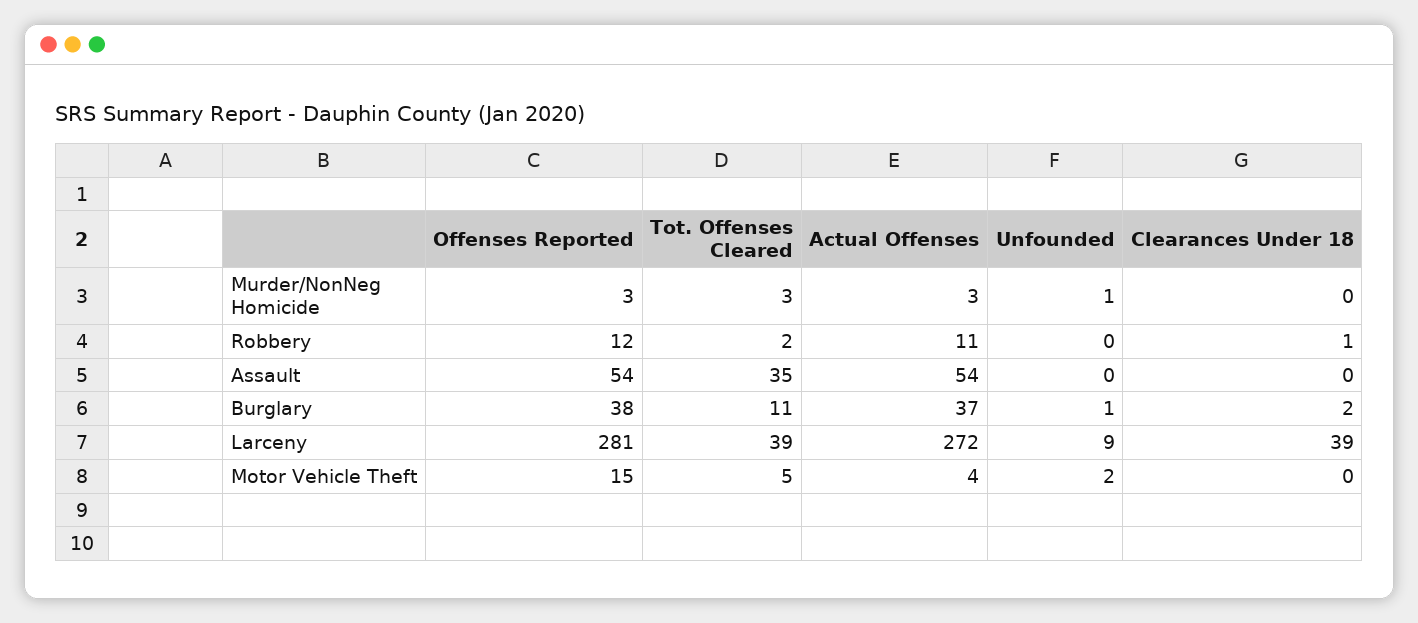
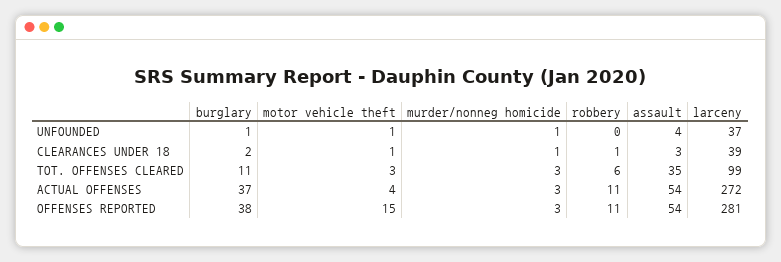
Clearances Under 18, Murder/NonNeg Homicide: 0 -> 1
Offenses Reported, Robbery: 12 -> 11
Tot. Offenses Cleared, Robbery: 2 -> 6
Unfounded, Assault: 0 -> 4
Clearances Under 18, Assault: 0 -> 3
Tot. Offenses Cleared, Larceny: 39 -> 99
Unfounded, Larceny: 9 -> 37
Tot. Offenses Cleared, Motor Vehicle Theft: 5 -> 3
Unfounded, Motor Vehicle Theft: 2 -> 1
Clearances Under 18, Motor Vehicle Theft: 0 -> 1

